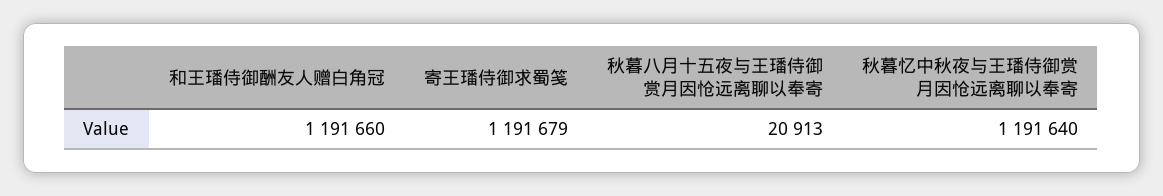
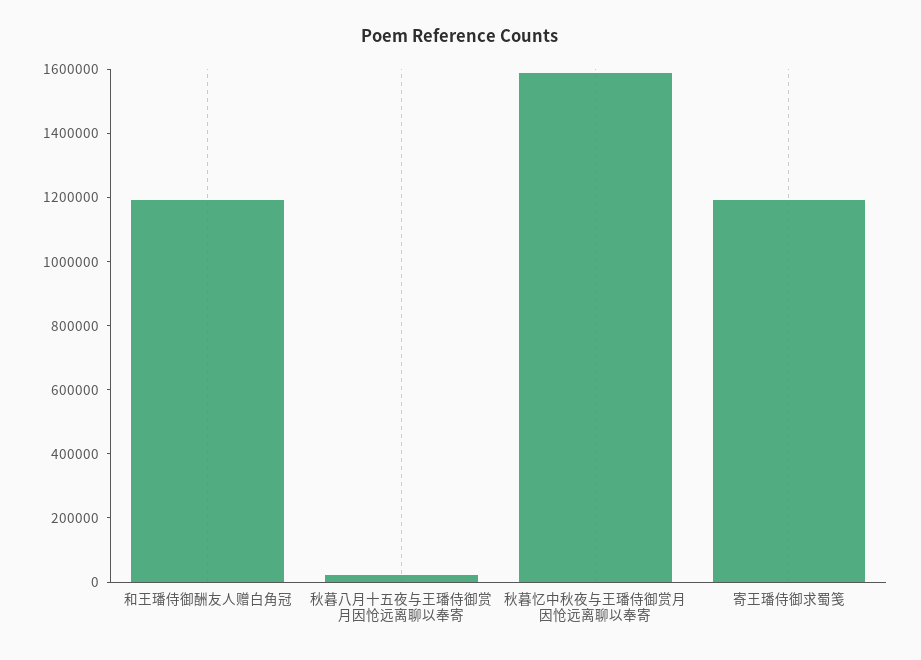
秋暮忆中秋夜与王璠侍御赏月因怆远离聊以奉寄: 1191640 -> 1600000

